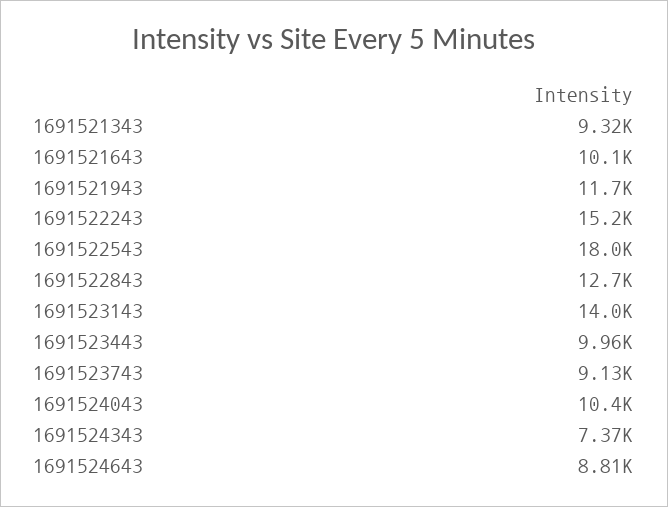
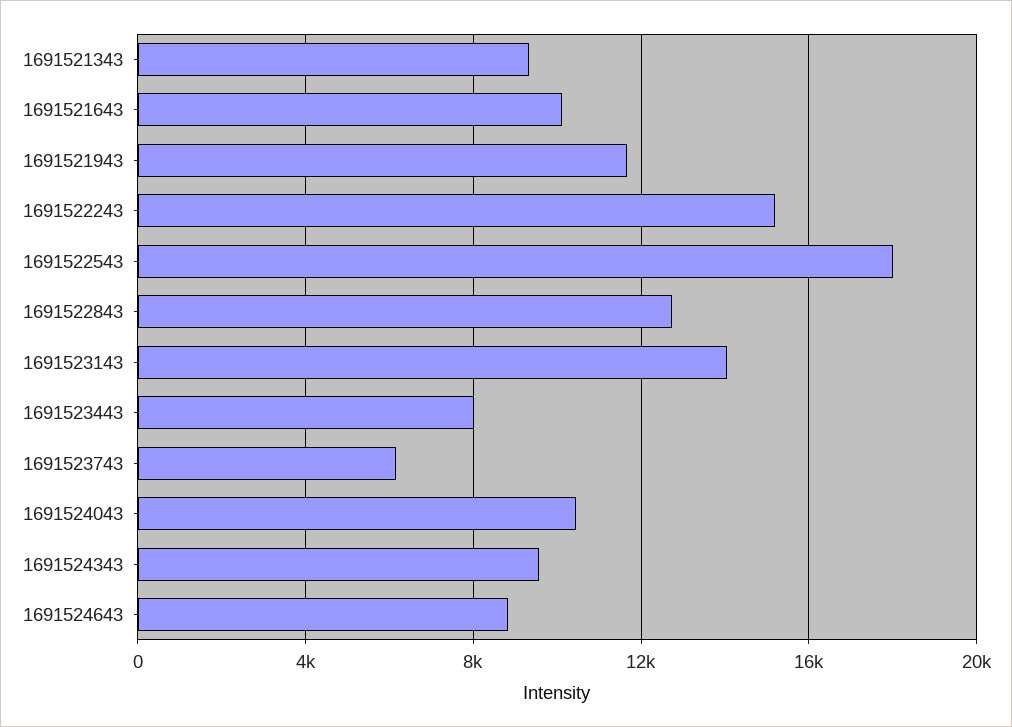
1691523443: 9960 -> 8000
1691523743: 9130 -> 6000
1691524343: 7370 -> 9500

